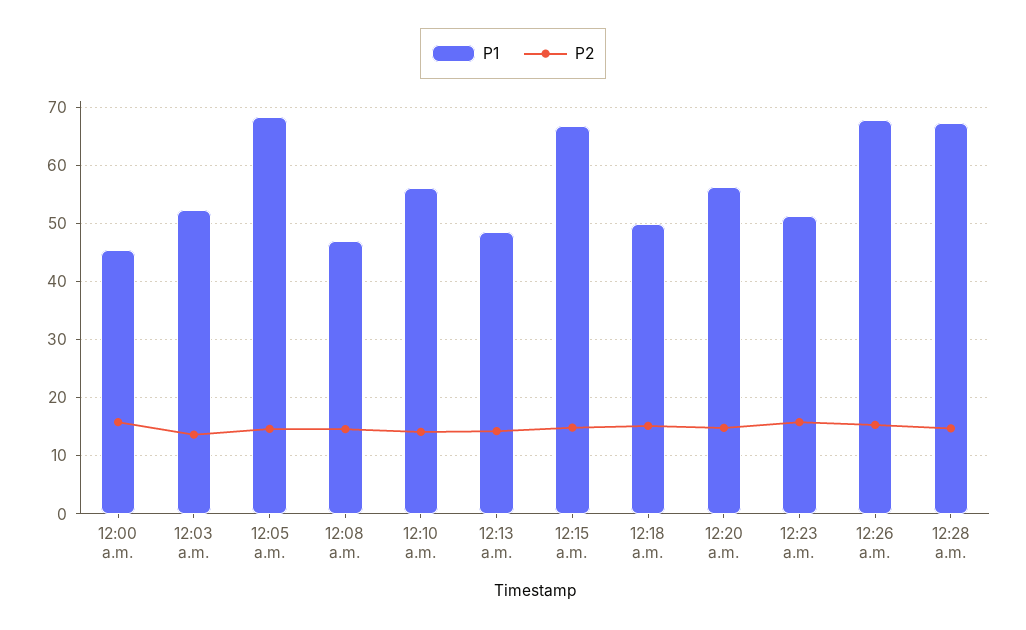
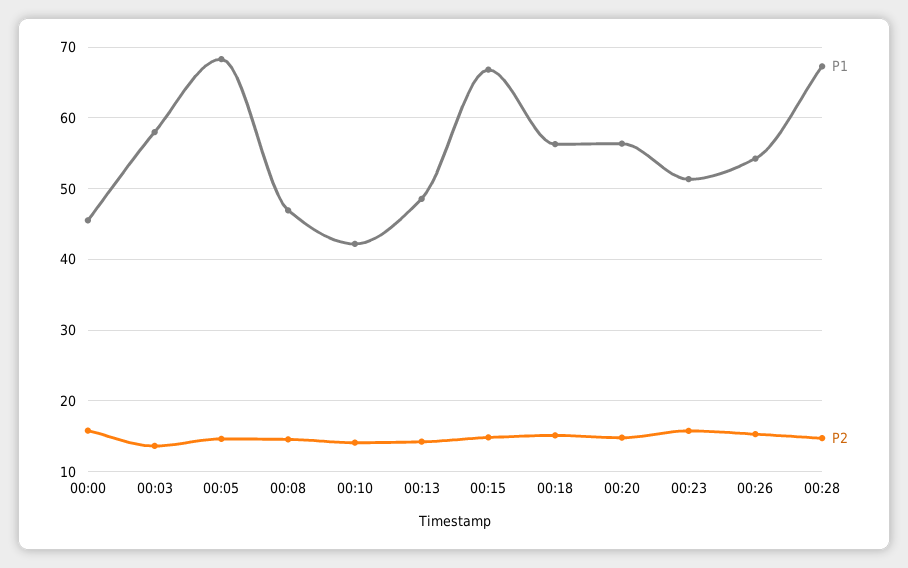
P1, 12:03 a.m.: 52 -> 58
P1, 12:10 a.m.: 56 -> 42
P1, 12:18 a.m.: 50 -> 56
P1, 12:26 a.m.: 68 -> 54

